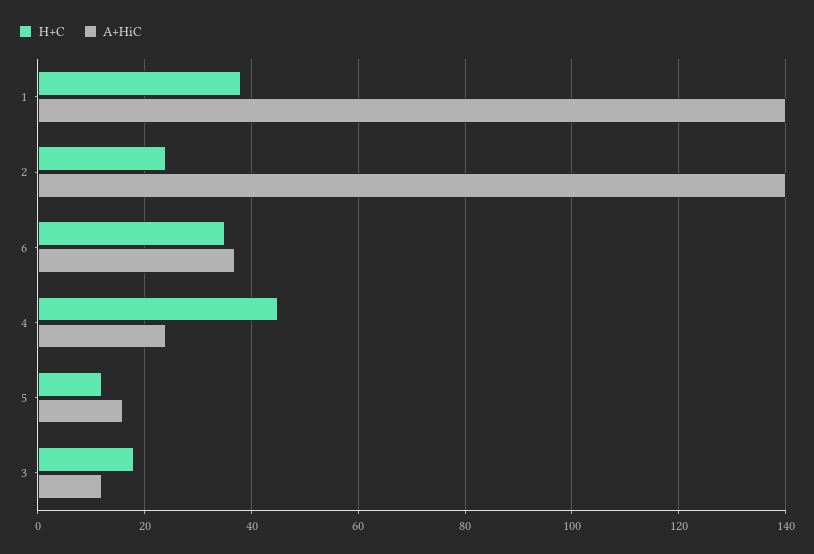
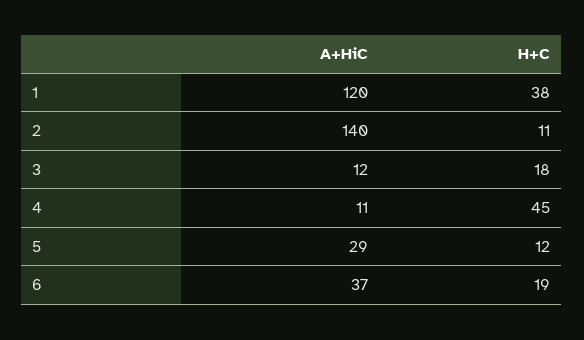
A+HiC, 1: 140 -> 120
H+C, 2: 25 -> 11
H+C, 6: 35 -> 19
A+HiC, 4: 25 -> 11
A+HiC, 5: 15 -> 29

